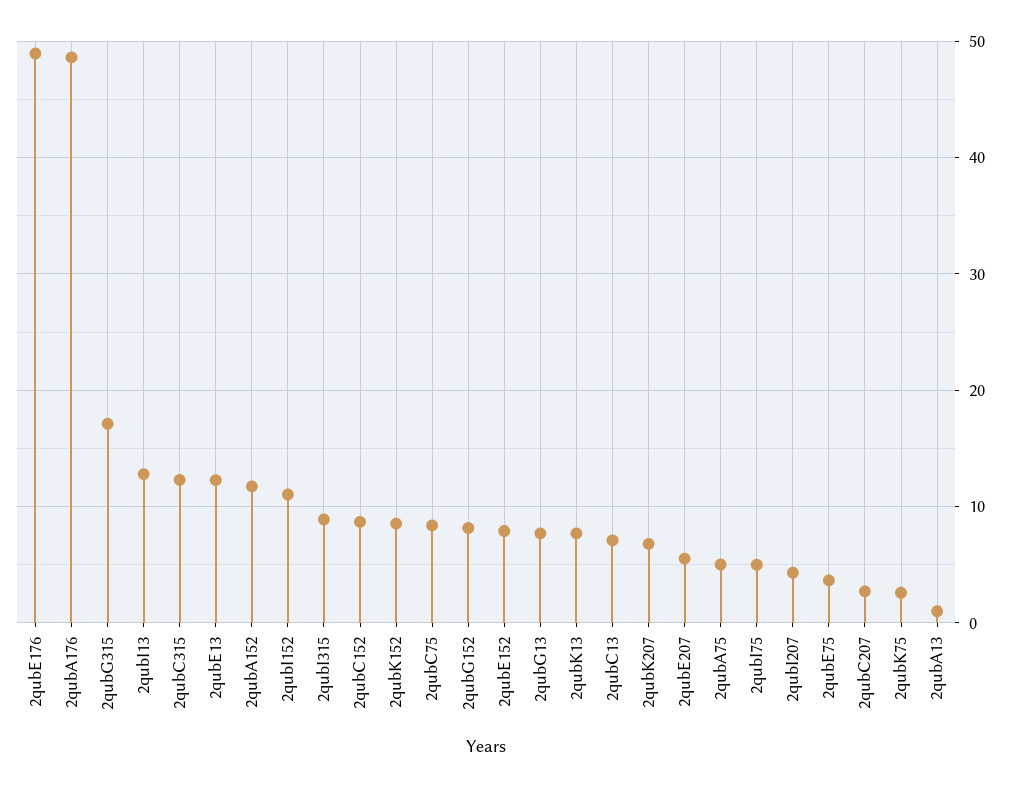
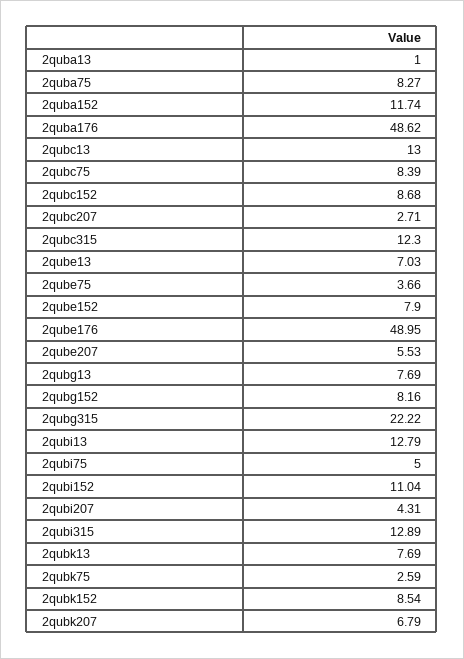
2qubG315: 17 -> 22.22
2qubE13: 12 -> 7.03
2qubI315: 9 -> 12.89
2qubC13: 7 -> 13
2qubA75: 5 -> 8.27

